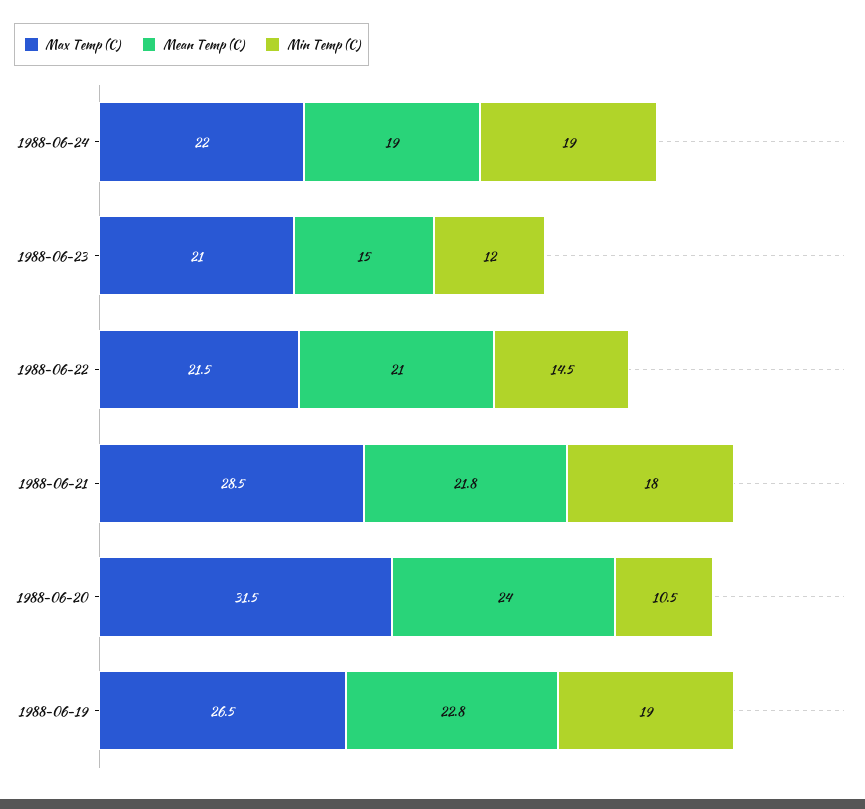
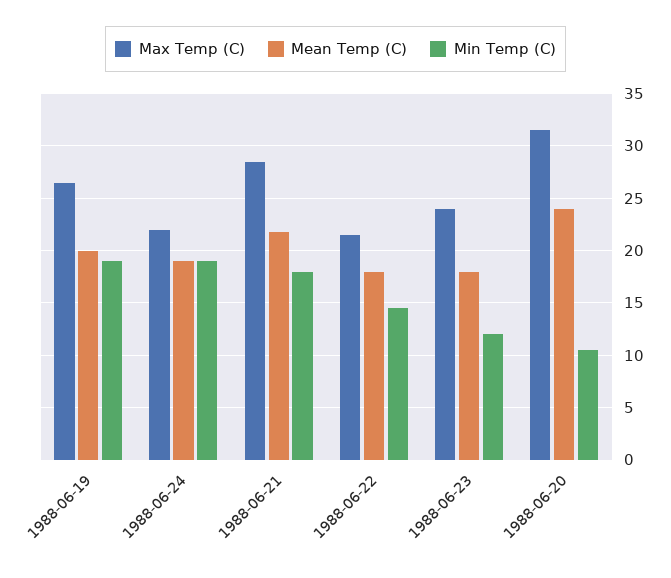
Max Temp (C), 1988-06-23: 21 -> 24
Mean Temp (C), 1988-06-23: 15 -> 18
Mean Temp (C), 1988-06-22: 21 -> 18
Mean Temp (C), 1988-06-19: 22.8 -> 20

